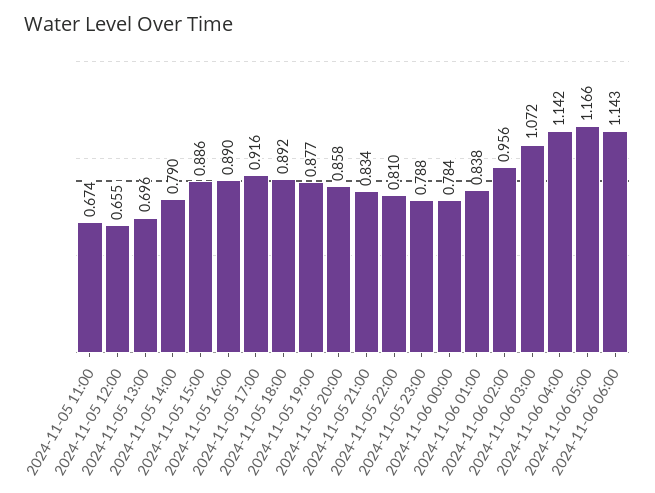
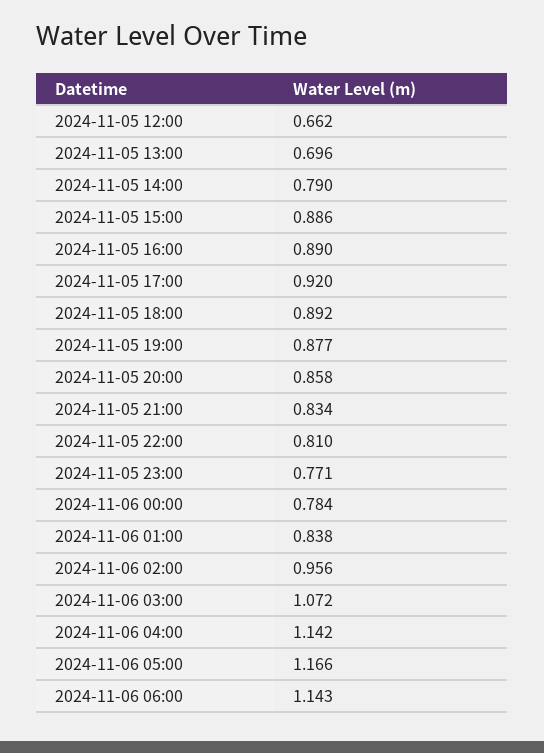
2024-11-05 11:00: 0.674 -> none
2024-11-05 12:00: 0.655 -> 0.662
2024-11-05 17:00: 0.916 -> 0.92
2024-11-05 23:00: 0.788 -> 0.771

